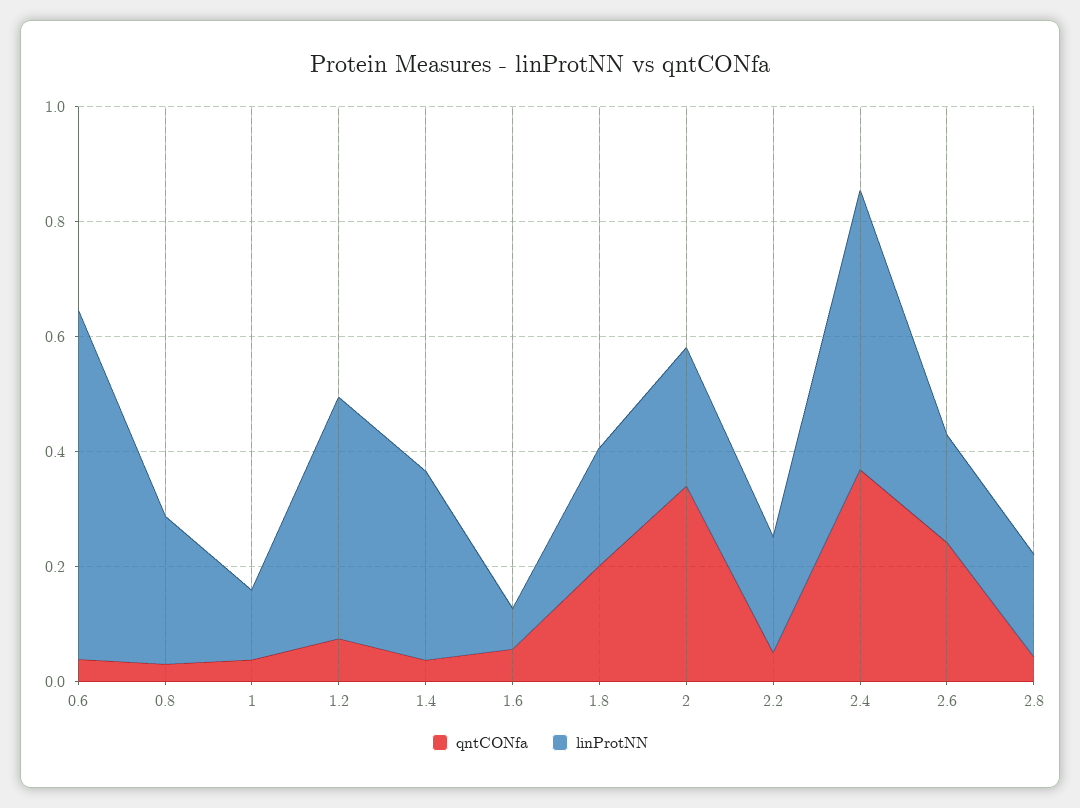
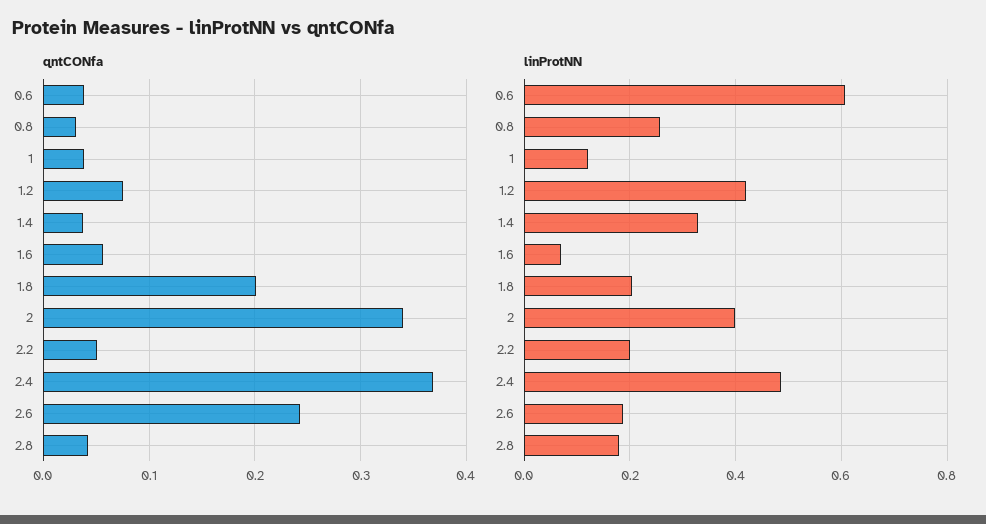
linProtNN, 2: 0.25 -> 0.4

